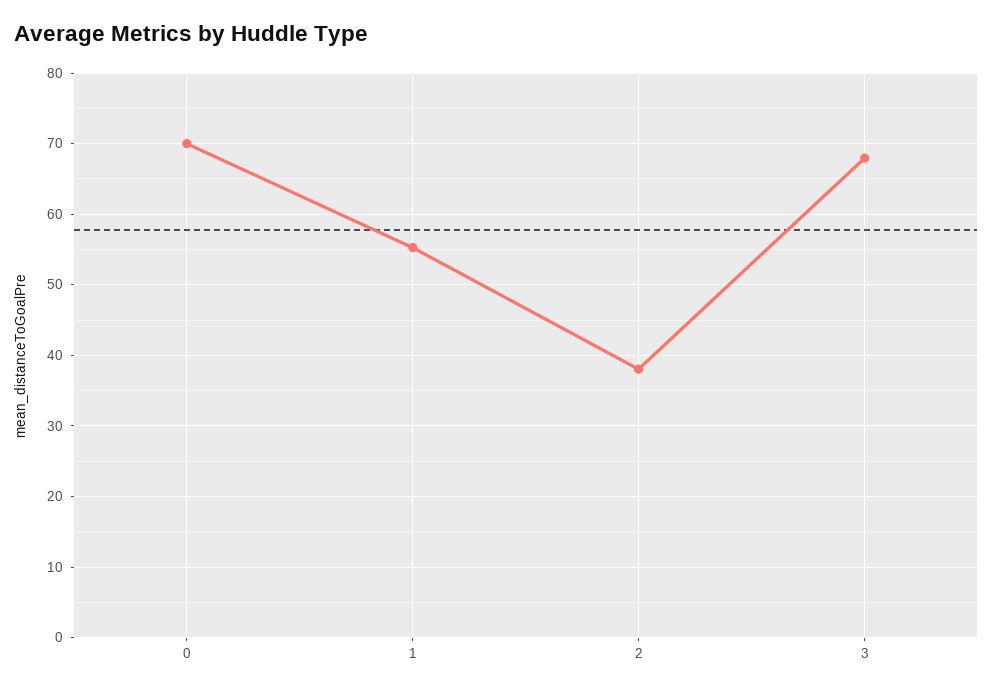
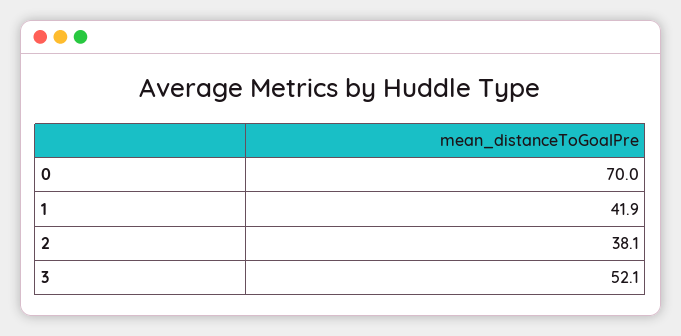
1: 55 -> 41.9
3: 68 -> 52.1

